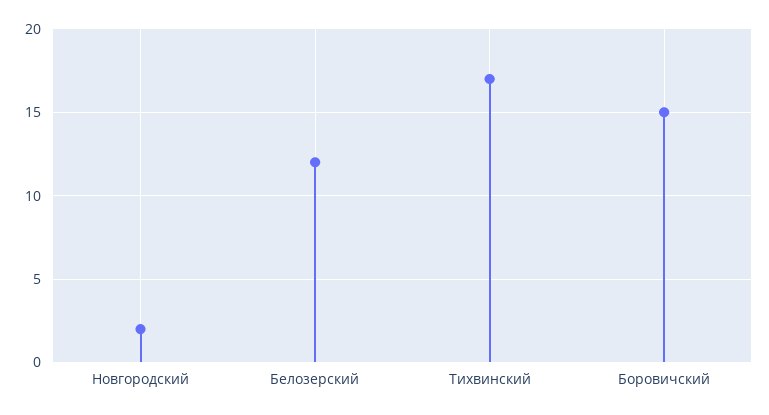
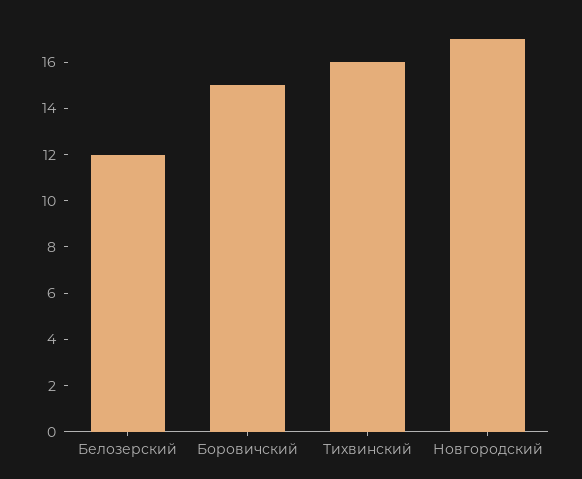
Новгородский: 2 -> 17
Тихвинский: 17 -> 16

